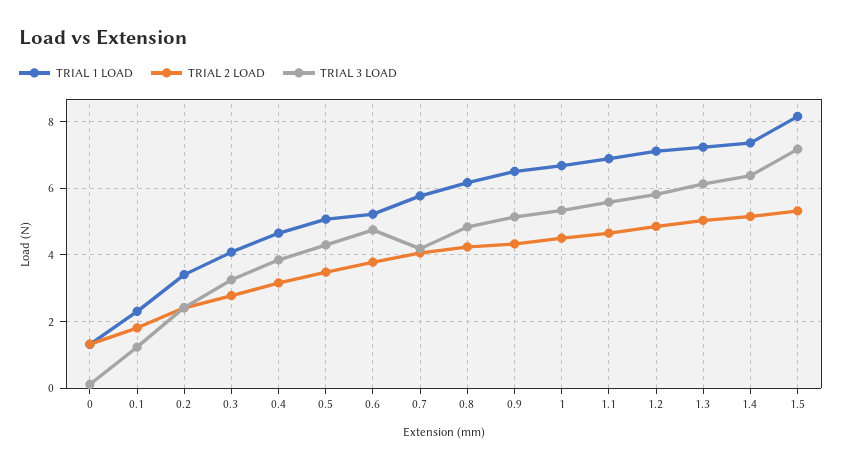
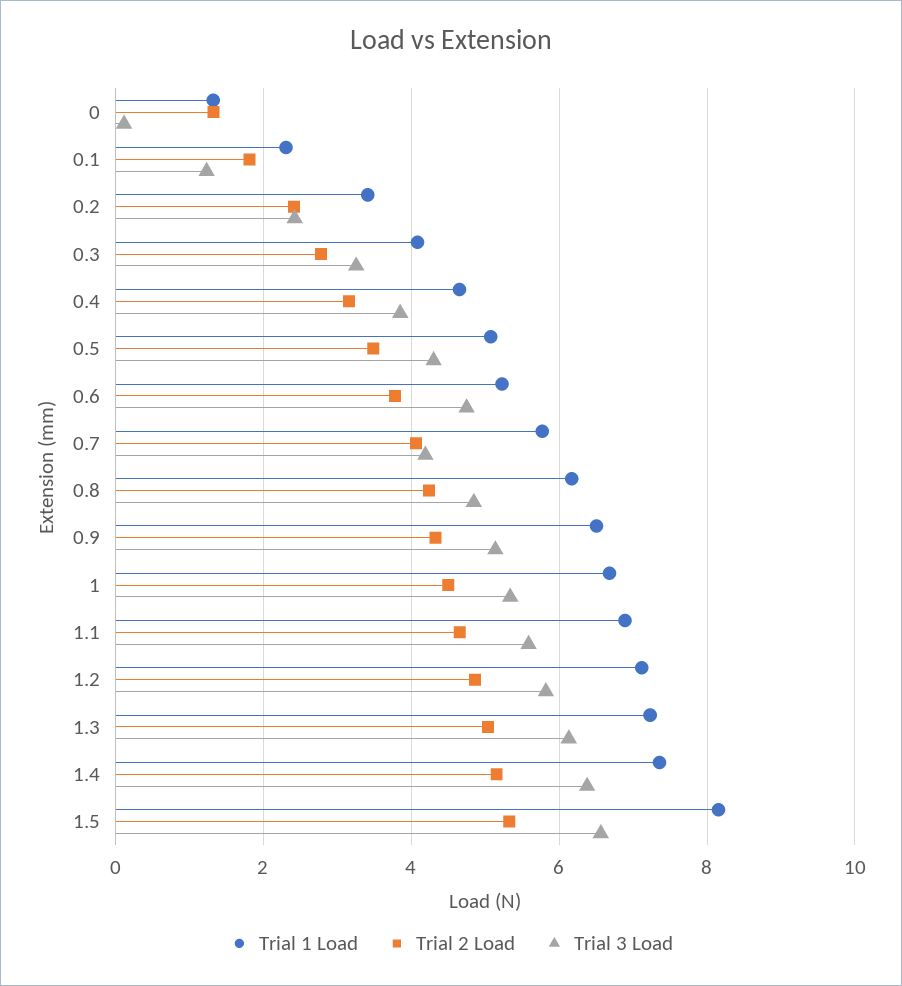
TRIAL 3 LOAD, 1.5: 7.2 -> 6.6

